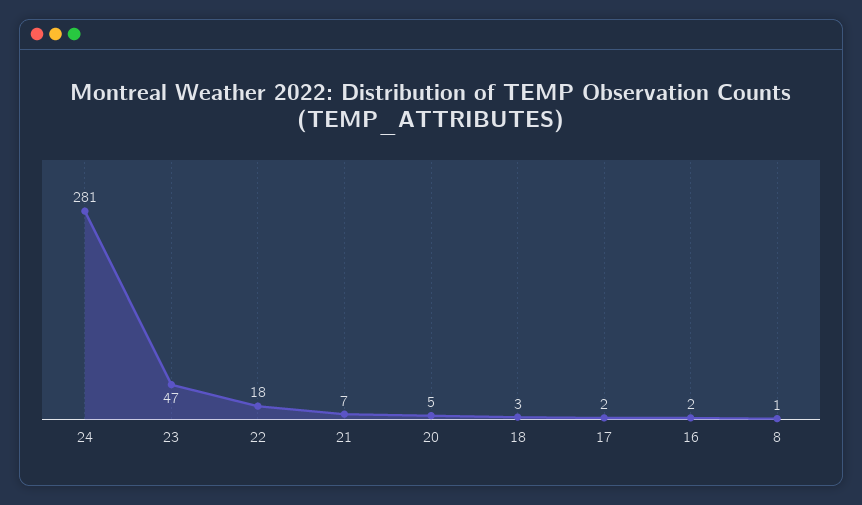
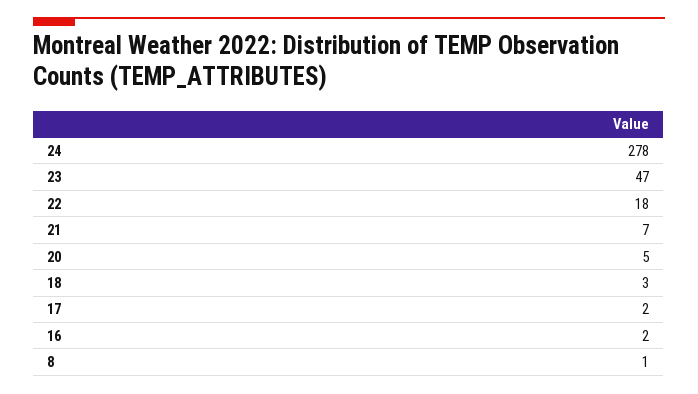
24: 281 -> 278

